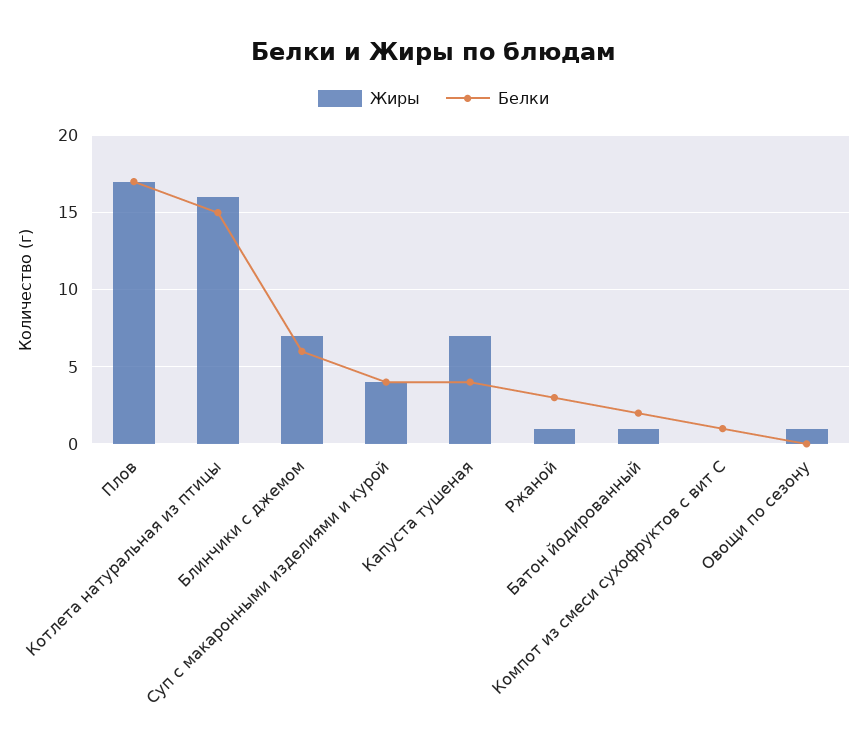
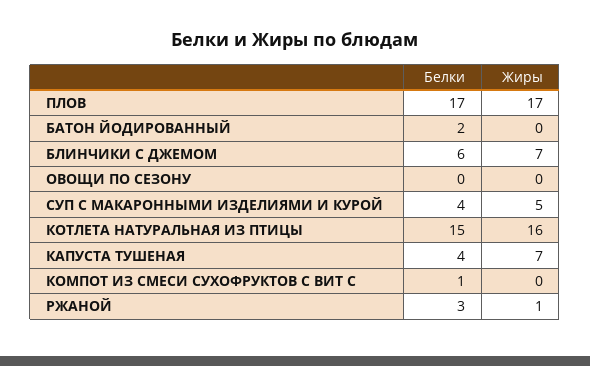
Жиры, Суп с макаронными изделиями и курой: 4 -> 5
Жиры, Батон йодированный: 1 -> 0
Жиры, Овощи по сезону: 1 -> 0

